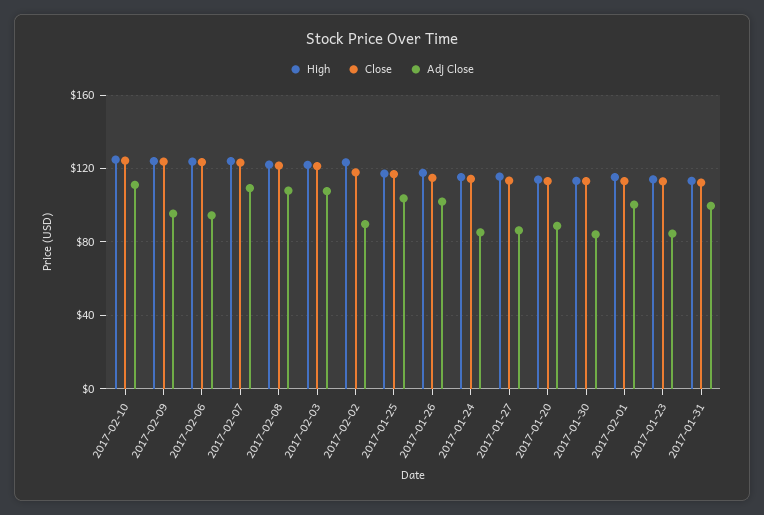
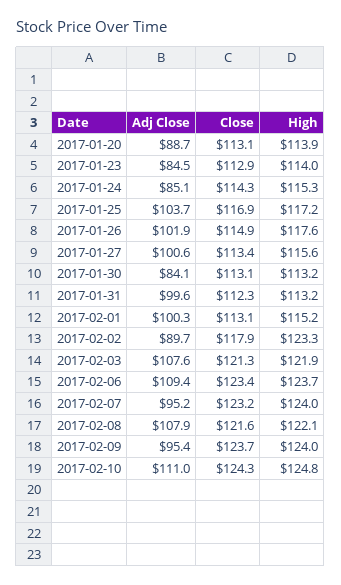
Adj Close, 2017-02-06: 95 -> 109.4
Adj Close, 2017-02-07: 110 -> 95.2
Adj Close, 2017-01-27: 85 -> 100.6

